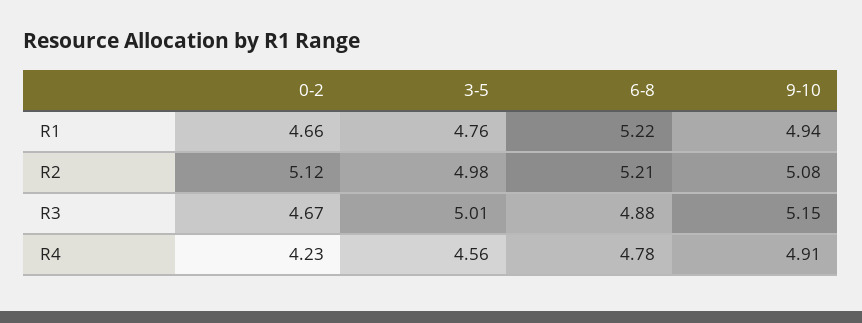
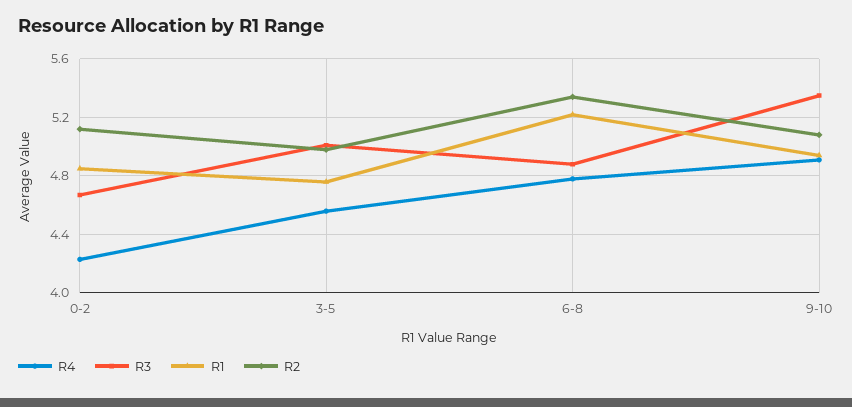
R1, 0-2: 4.66 -> 4.85
R2, 6-8: 5.21 -> 5.35
R3, 9-10: 5.15 -> 5.35

